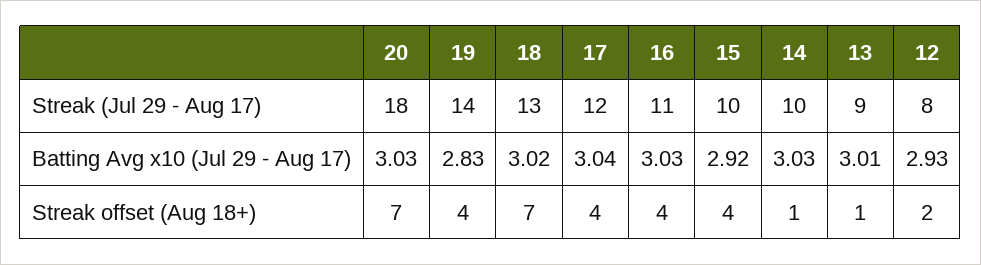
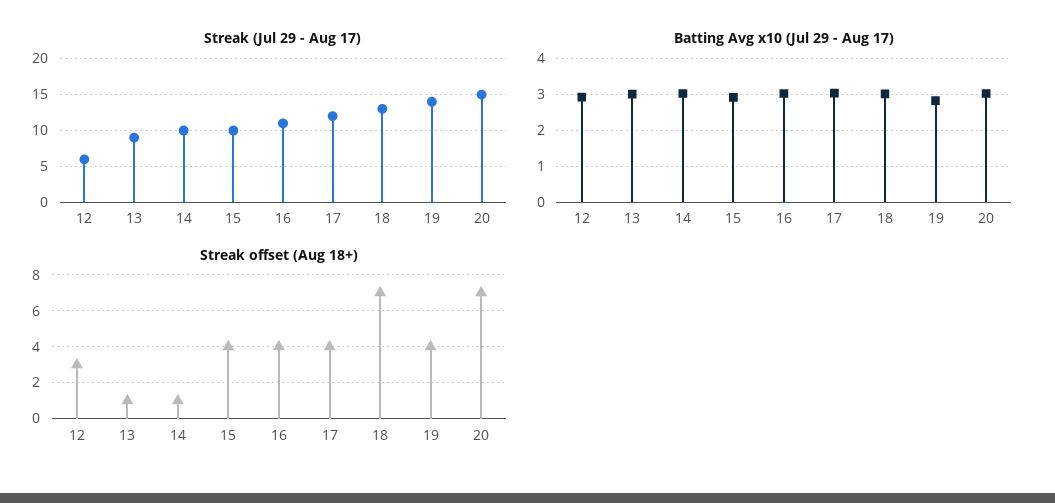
Streak (Jul 29 - Aug 17), 20: 18 -> 15
Streak (Jul 29 - Aug 17), 12: 8 -> 6
Streak offset (Aug 18+), 12: 2 -> 3

